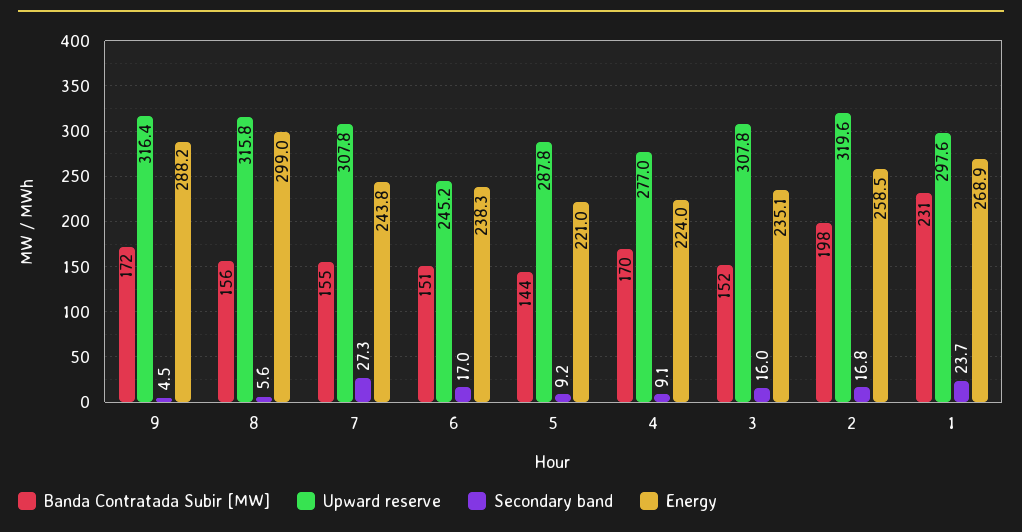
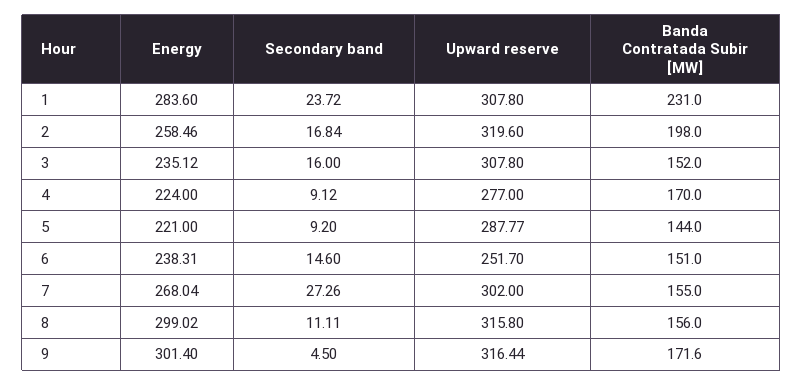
Energy, 9: 288.2 -> 301.4
Secondary band, 8: 5.6 -> 11.11
Upward reserve, 7: 307.8 -> 302
Energy, 7: 243.8 -> 268.04
Upward reserve, 6: 245.2 -> 251.7
Secondary band, 6: 17 -> 14.6
Upward reserve, 1: 297.6 -> 307.8
Energy, 1: 268.9 -> 283.6

